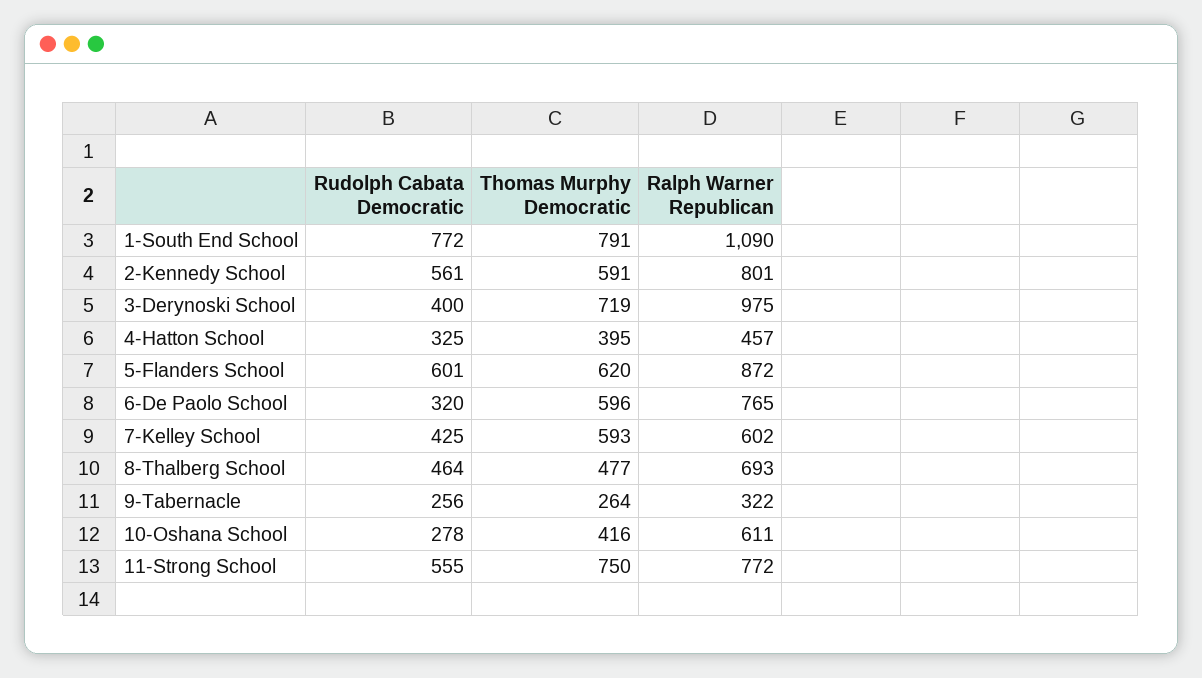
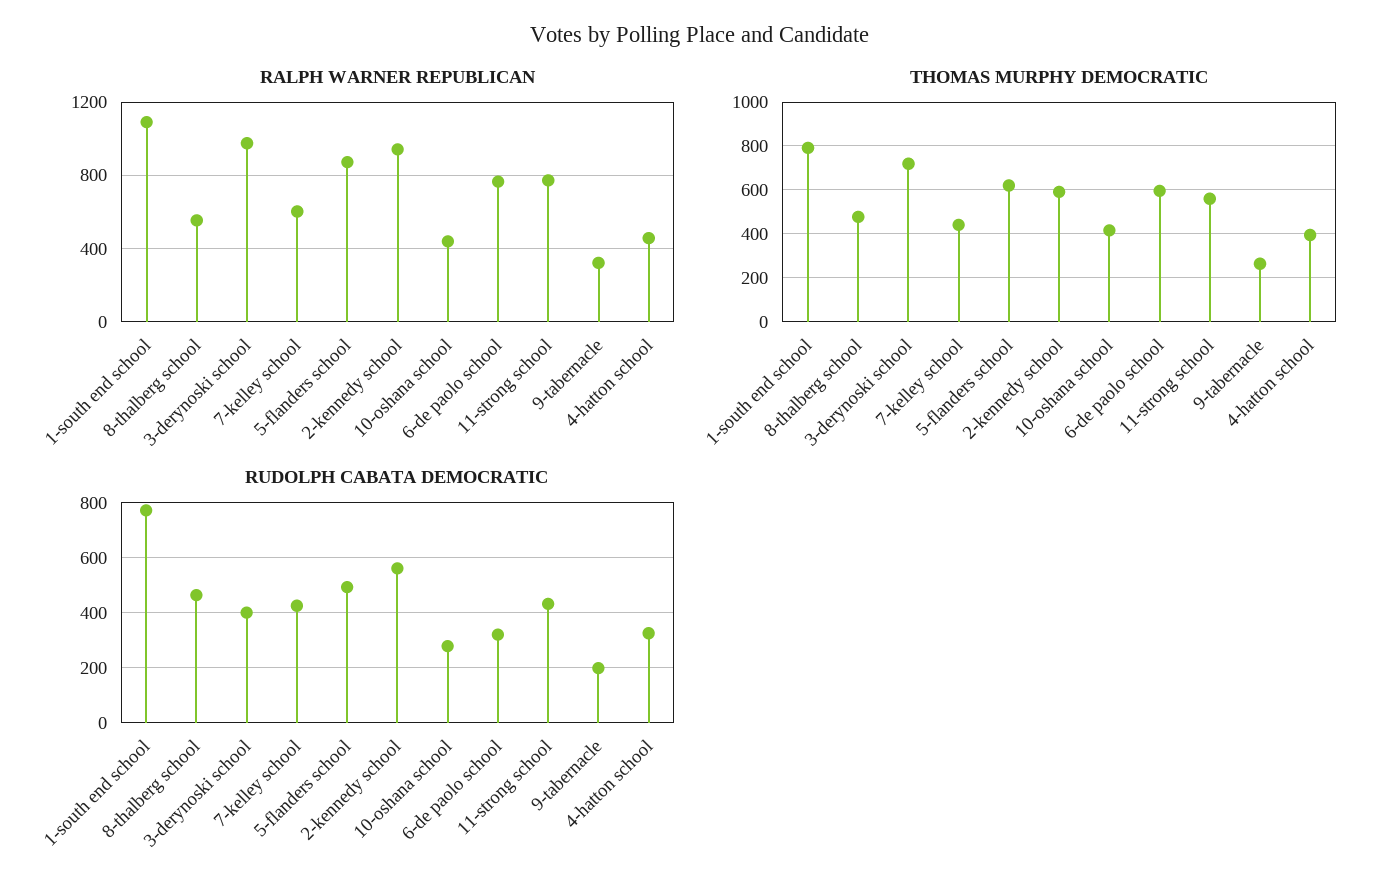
Ralph Warner Republican, 2-Kennedy School: 801 -> 950
Rudolph Cabata Democratic, 5-Flanders School: 601 -> 500
Thomas Murphy Democratic, 7-Kelley School: 593 -> 450
Ralph Warner Republican, 8-Thalberg School: 693 -> 550
Rudolph Cabata Democratic, 9-Tabernacle: 256 -> 200
Ralph Warner Republican, 10-Oshana School: 611 -> 450
Rudolph Cabata Democratic, 11-Strong School: 555 -> 425
Thomas Murphy Democratic, 11-Strong School: 750 -> 550

